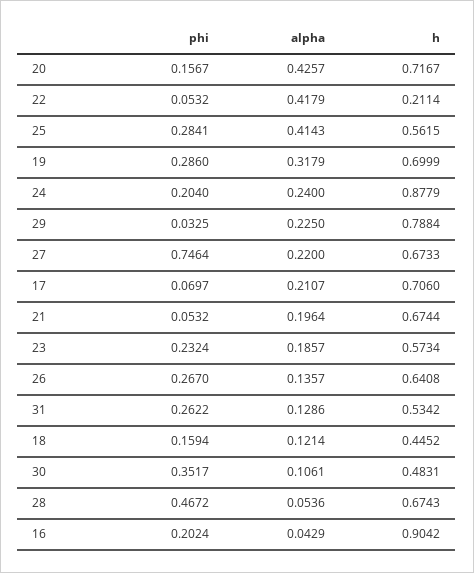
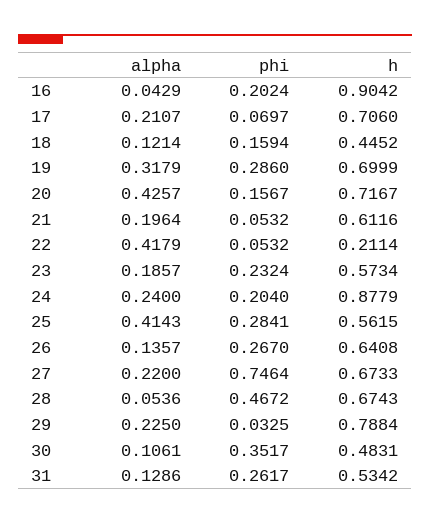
h, 21: 0.6744 -> 0.6116
phi, 31: 0.2622 -> 0.2617

